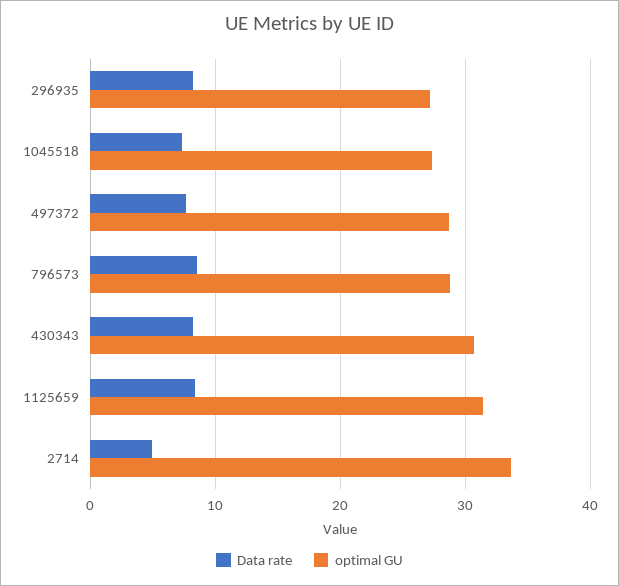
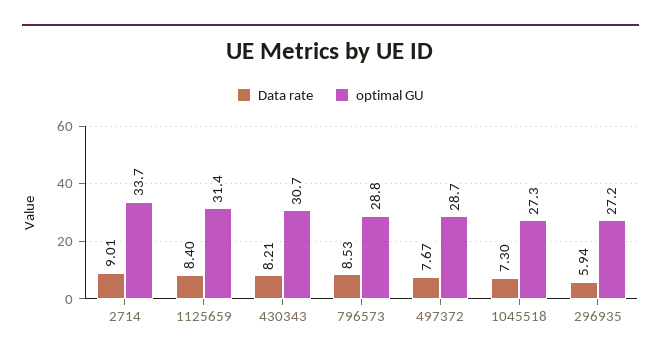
Data rate, 296935: 8 -> 5.94
Data rate, 2714: 5 -> 9.01

